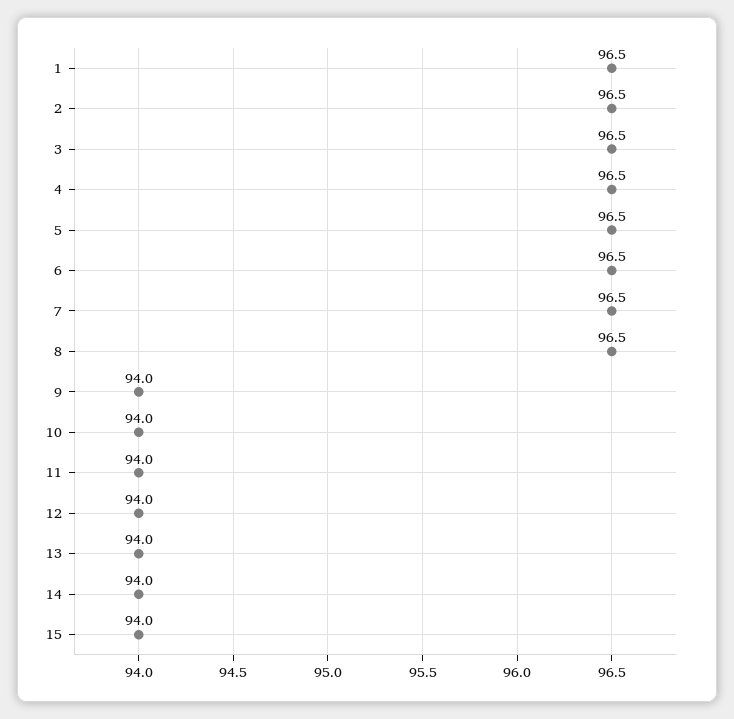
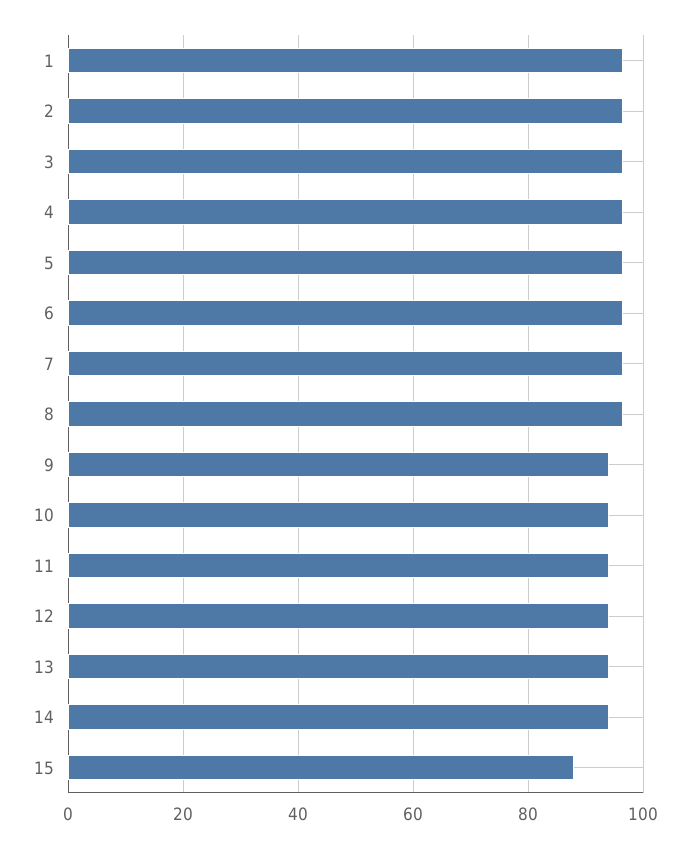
15: 94 -> 88

